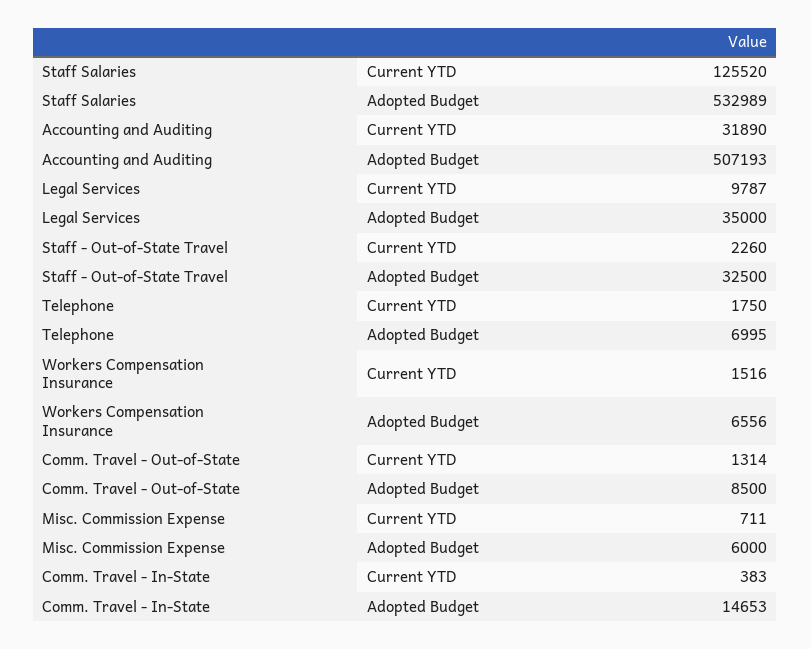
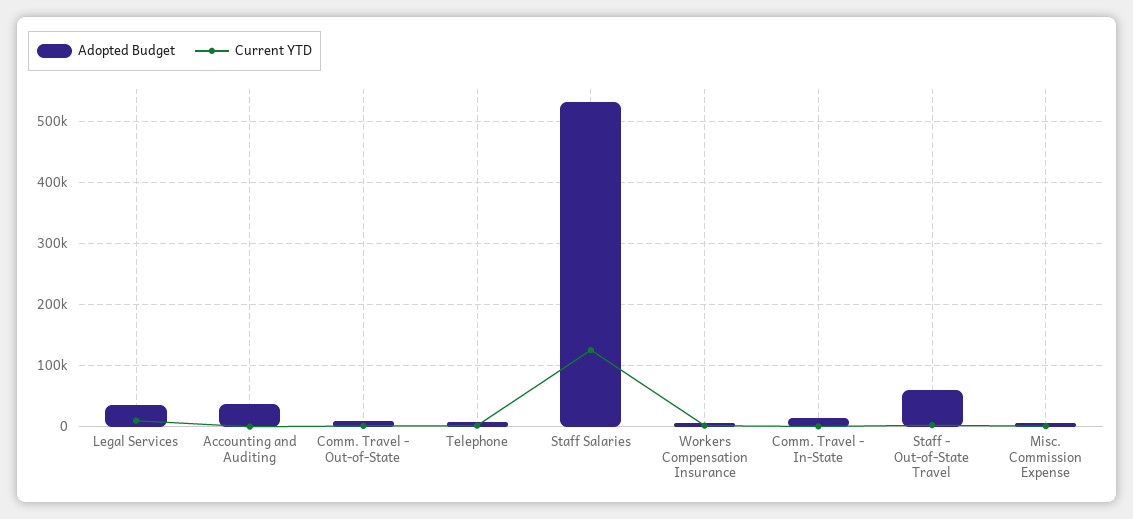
Current YTD, Accounting and Auditing: 31890 -> 0
Adopted Budget, Accounting and Auditing: 507193 -> 40000
Adopted Budget, Staff - Out-of-State Travel: 32500 -> 60000

